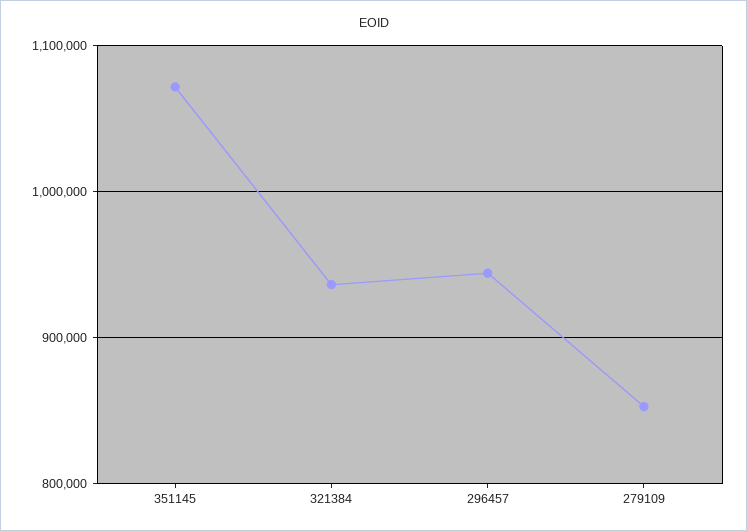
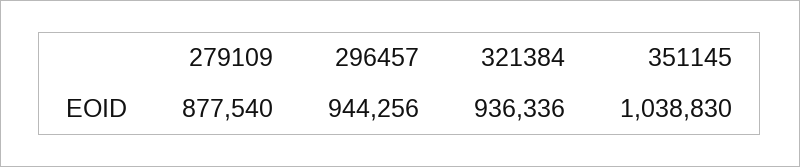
351145: 1070000 -> 1038830
279109: 850000 -> 877540

